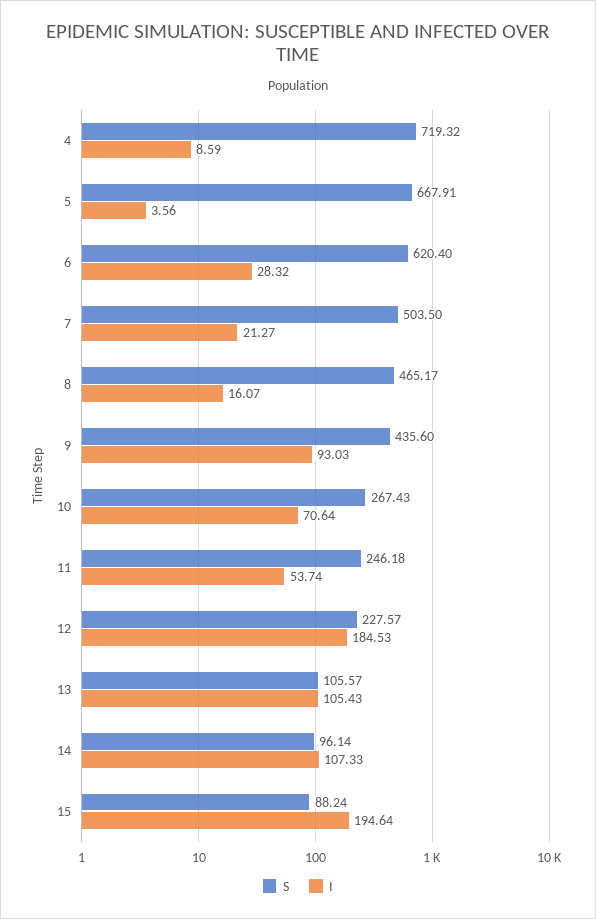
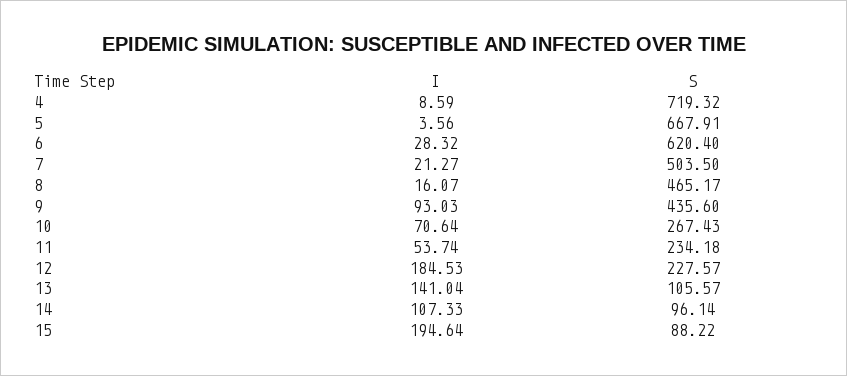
S, 11: 246.18 -> 234.18
I, 13: 105.43 -> 141.04
S, 15: 88.24 -> 88.22

